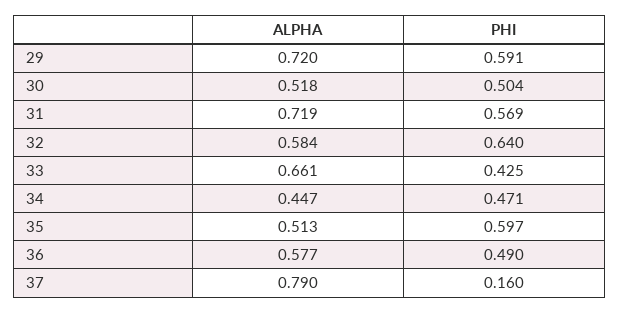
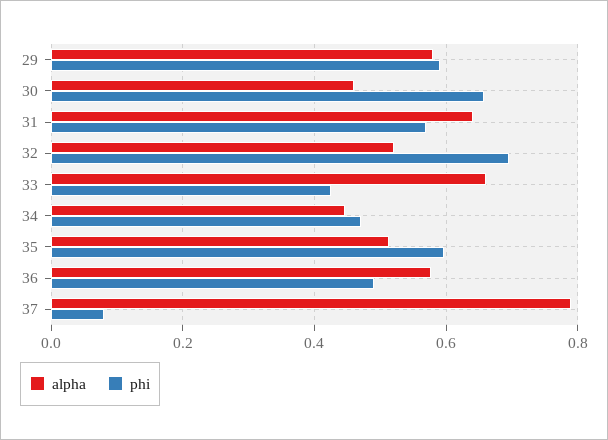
ALPHA, 29: 0.72 -> 0.58
ALPHA, 30: 0.518 -> 0.46
PHI, 30: 0.504 -> 0.66
ALPHA, 31: 0.719 -> 0.64
ALPHA, 32: 0.584 -> 0.52
PHI, 32: 0.64 -> 0.7
PHI, 37: 0.16 -> 0.08

